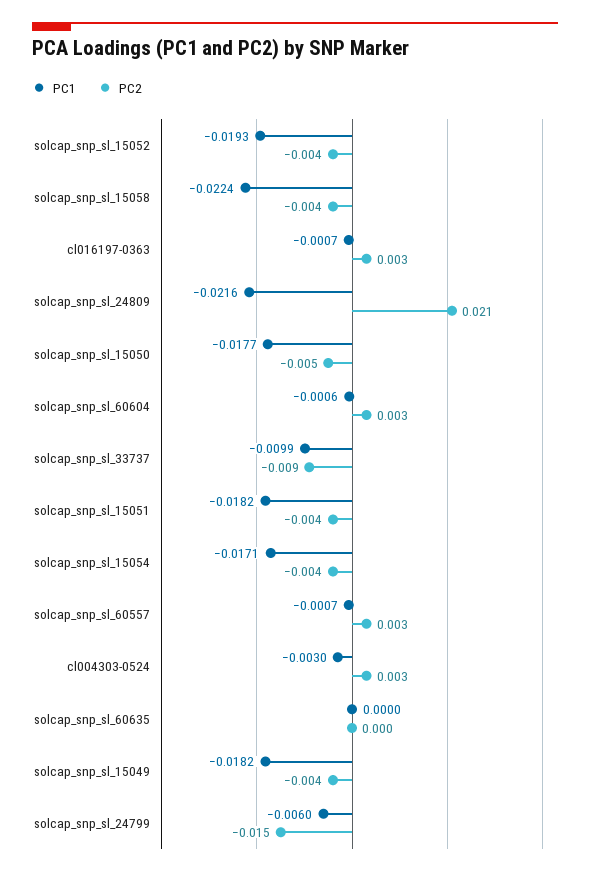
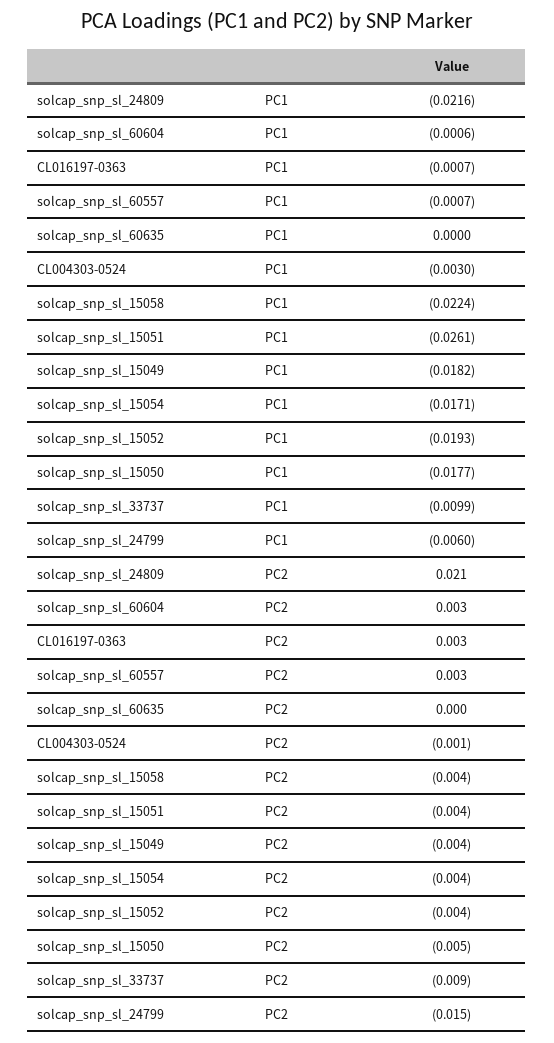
PC1, solcap_snp_sl_15051: -0.0182 -> -0.0261
PC2, cl004303-0524: 0.003 -> -0.001

